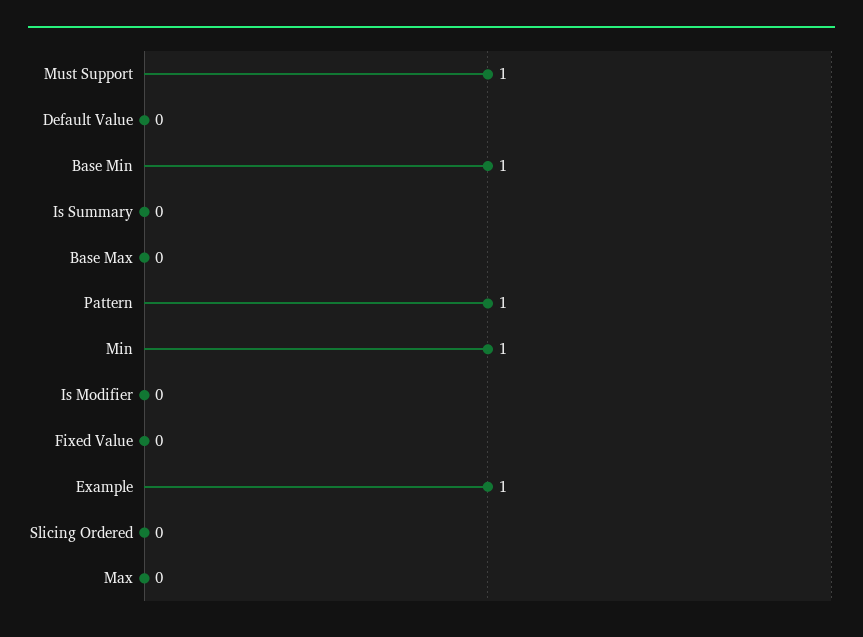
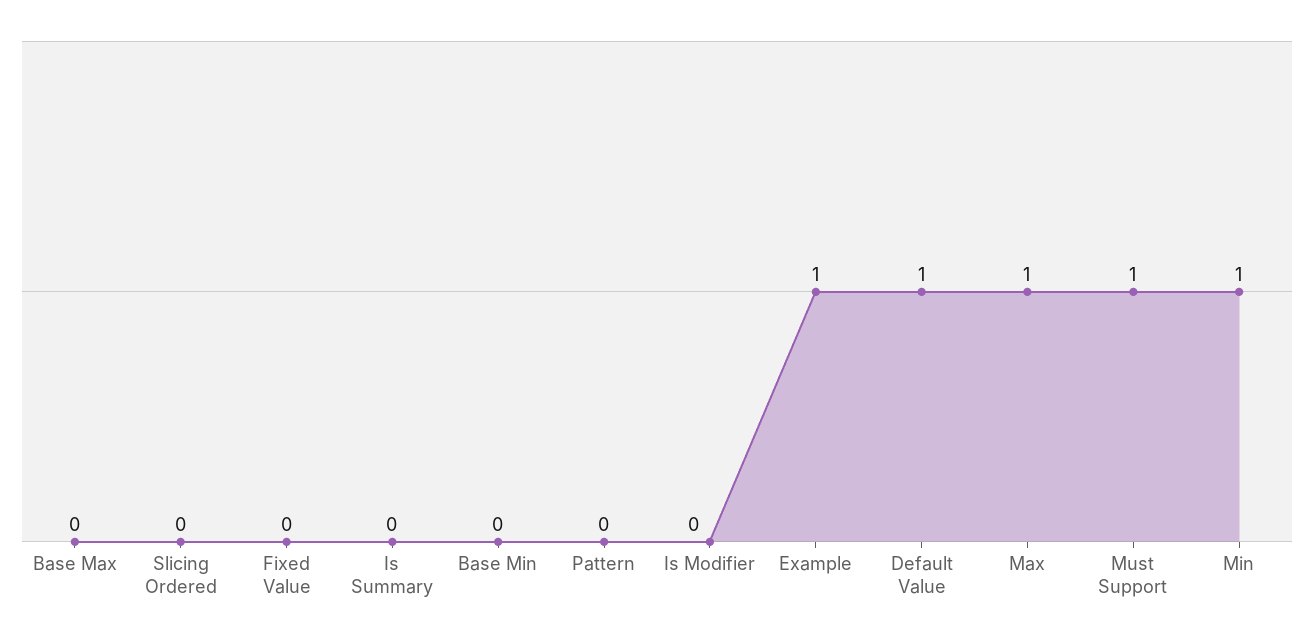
Default Value: 0 -> 1
Base Min: 1 -> 0
Pattern: 1 -> 0
Max: 0 -> 1

